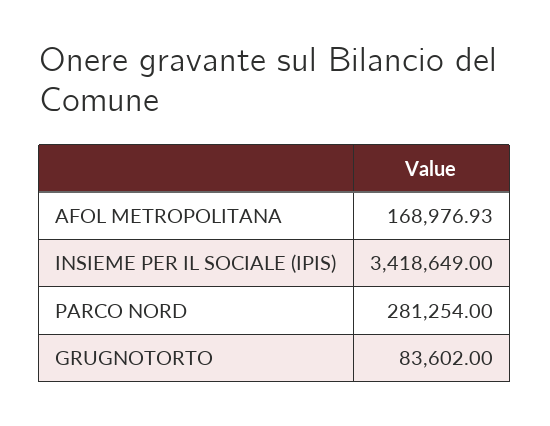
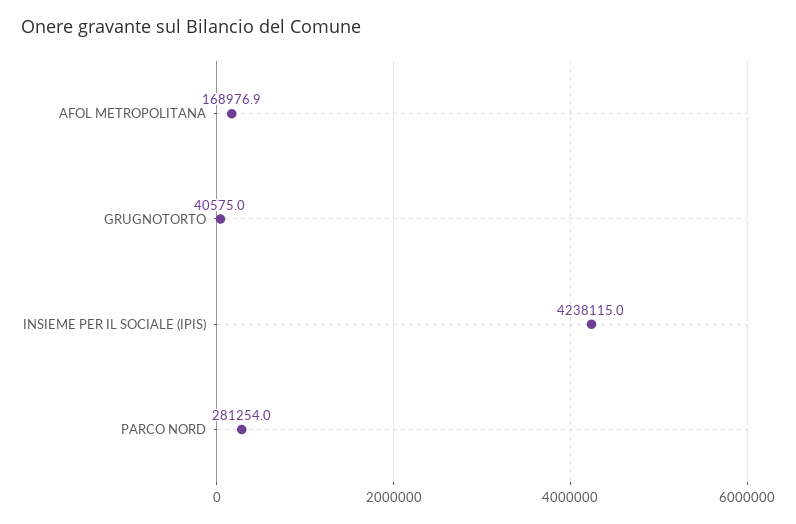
INSIEME PER IL SOCIALE (IPIS): 3418649 -> 4238115
GRUGNOTORTO: 83602 -> 40575

